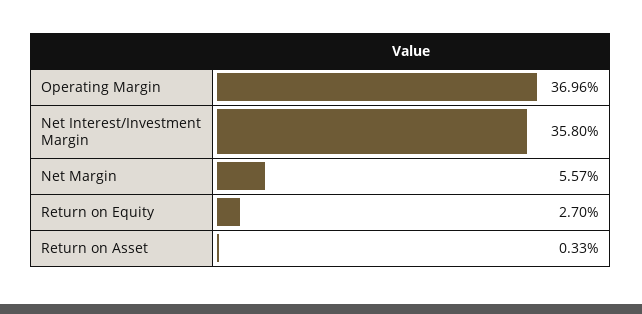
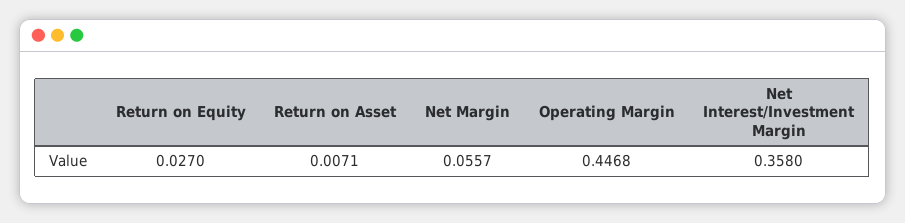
Operating Margin: 0.3696 -> 0.4468
Return on Asset: 0.0033 -> 0.0071

